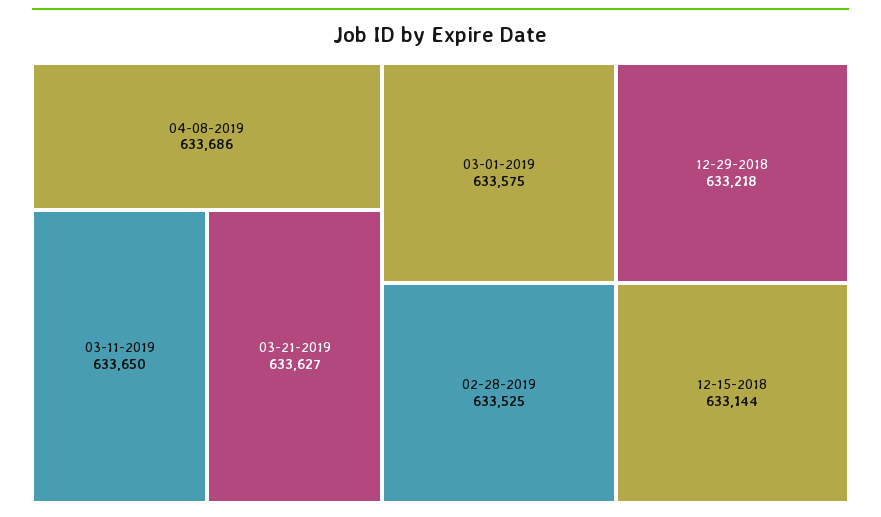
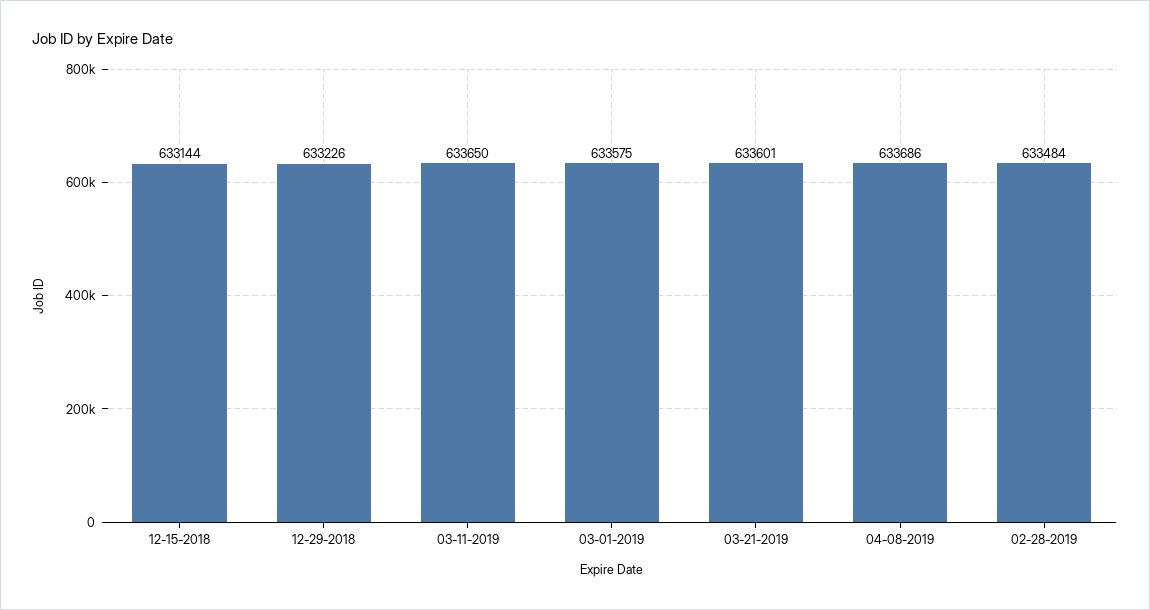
03-21-2019: 633627 -> 633601
02-28-2019: 633525 -> 633484
12-29-2018: 633218 -> 633226

